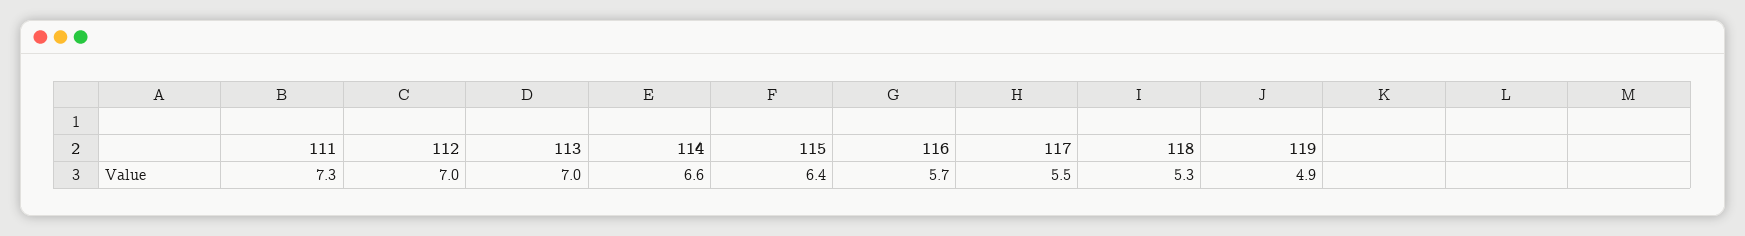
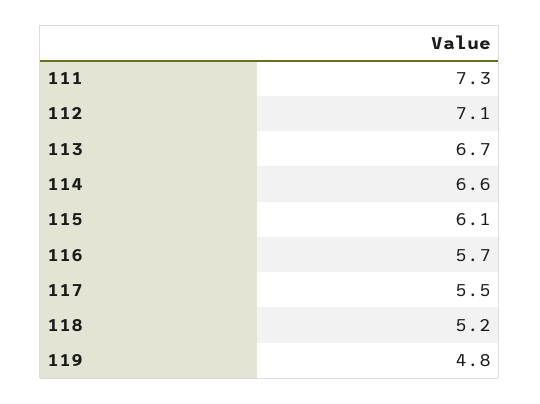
112: 7 -> 7.1
113: 7 -> 6.7
115: 6.4 -> 6.1
118: 5.3 -> 5.2
119: 4.9 -> 4.8

